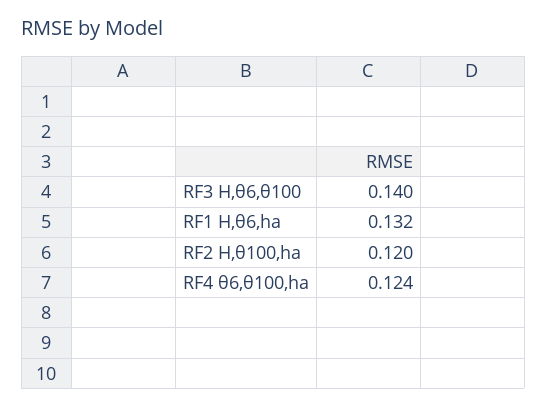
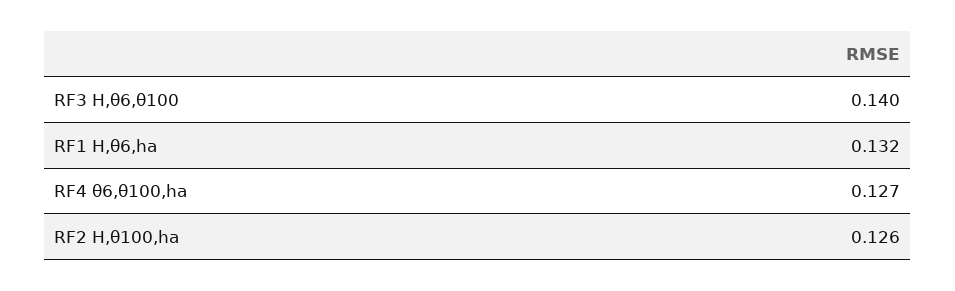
RF2 H,θ100,ha: 0.12 -> 0.126
RF4 θ6,θ100,ha: 0.124 -> 0.127

